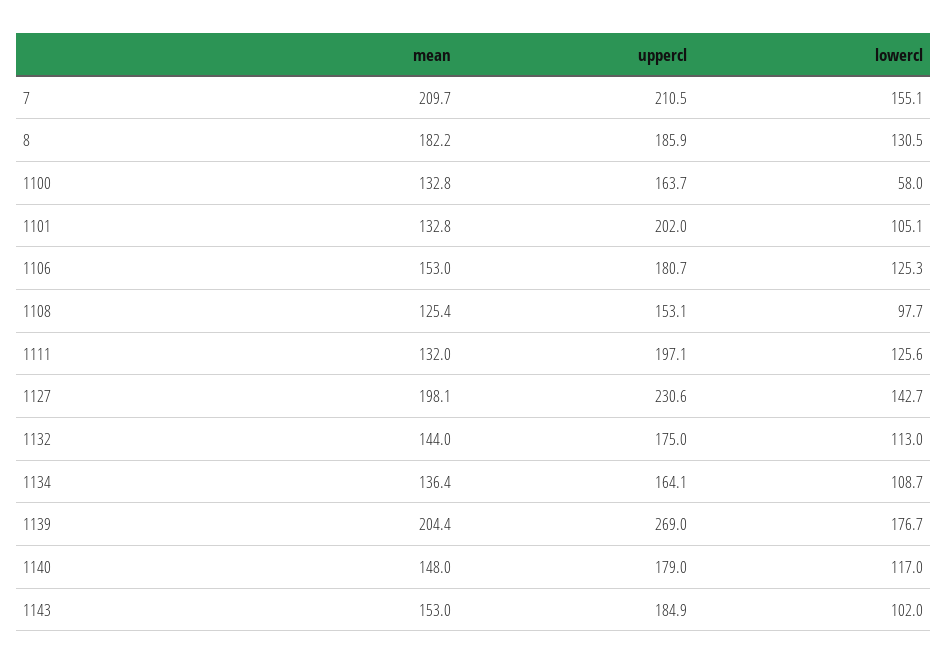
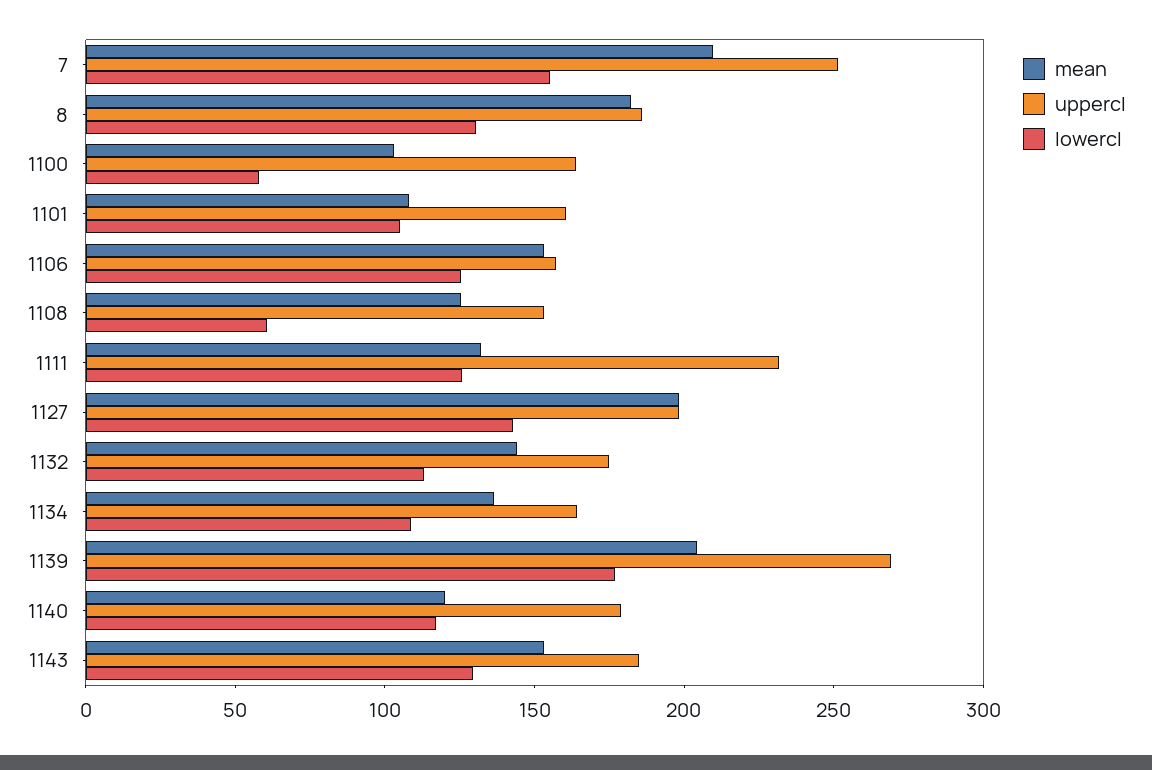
uppercl, 7: 210.5 -> 250
mean, 1100: 132.8 -> 100
mean, 1101: 132.8 -> 110
uppercl, 1101: 202 -> 160
uppercl, 1106: 180.7 -> 160
lowercl, 1108: 97.7 -> 60
uppercl, 1111: 197.1 -> 230
uppercl, 1127: 230.6 -> 200
mean, 1140: 148 -> 120
lowercl, 1143: 102 -> 130

